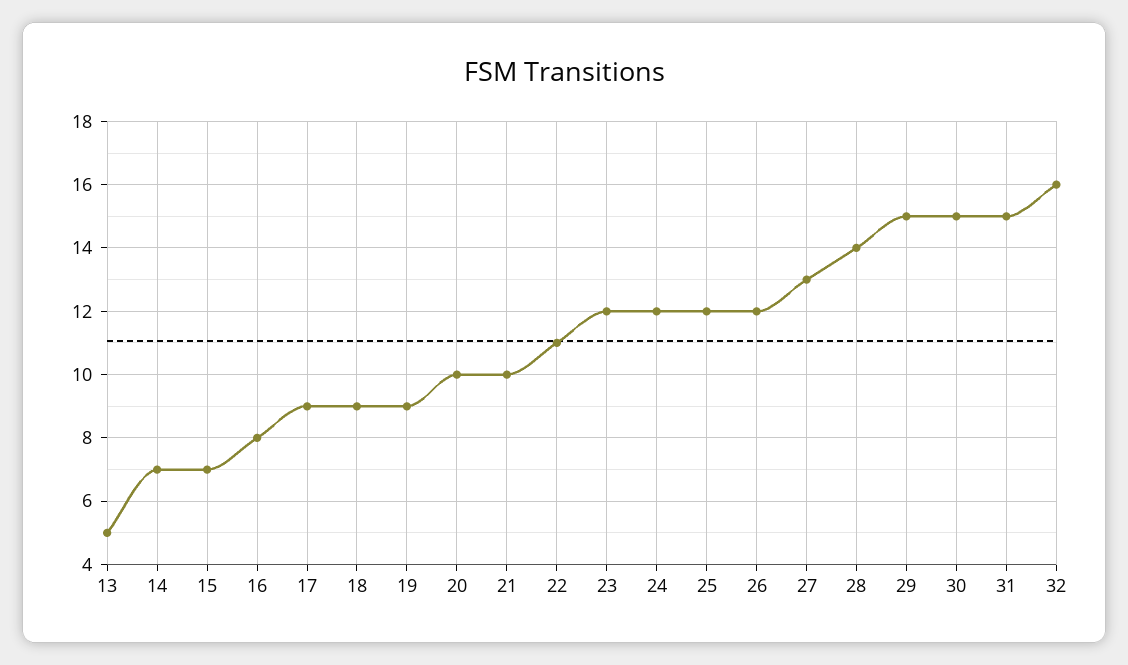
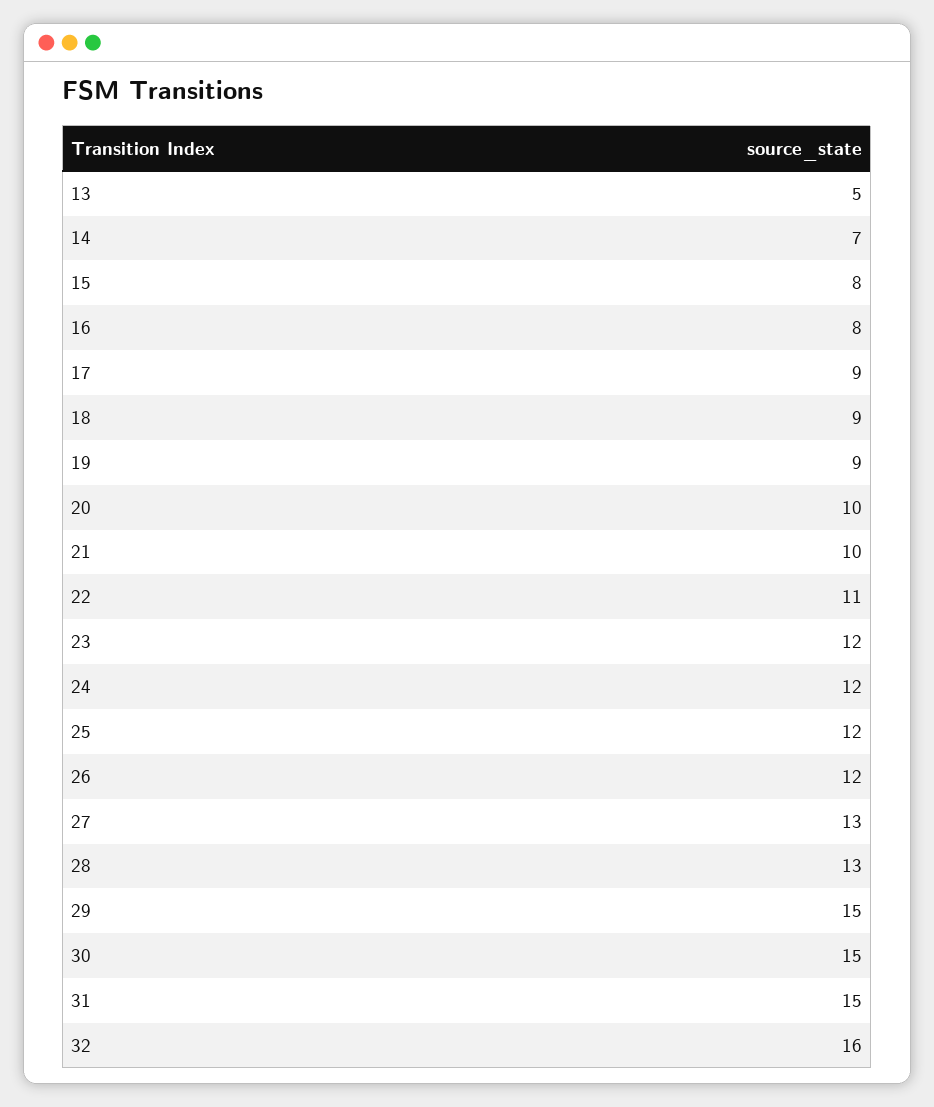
15: 7 -> 8
28: 14 -> 13

